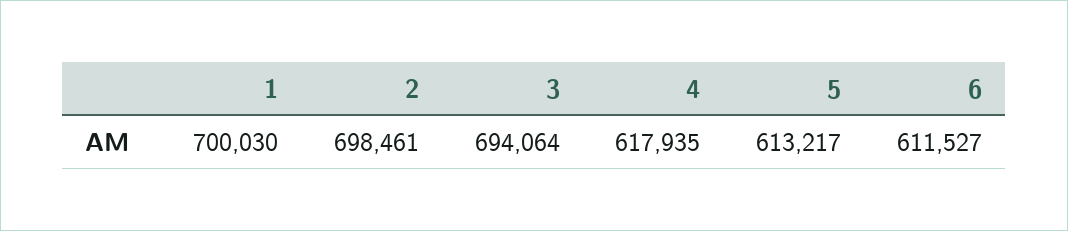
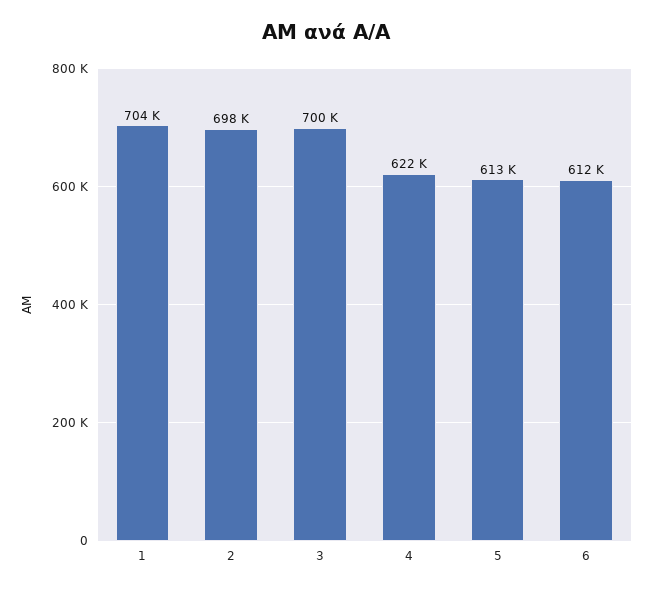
1: 700030 -> 704000
3: 694064 -> 700000
4: 617935 -> 622000

